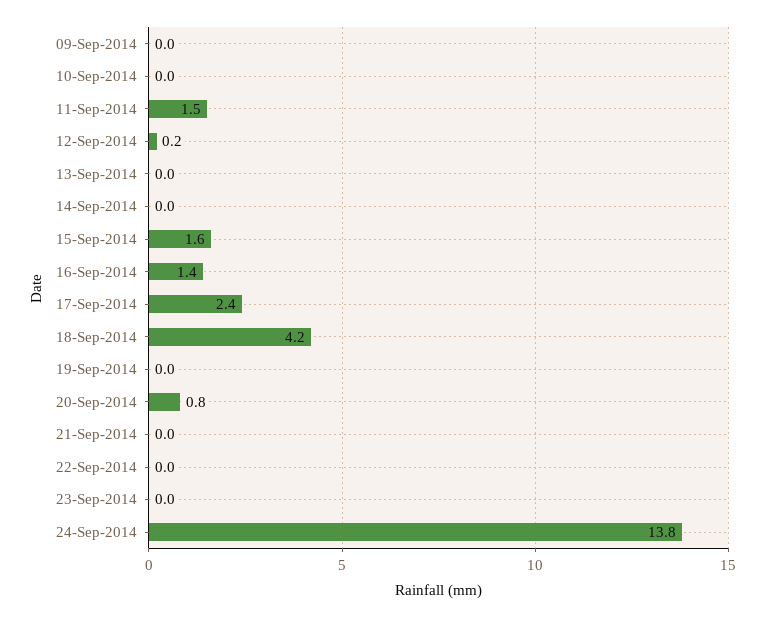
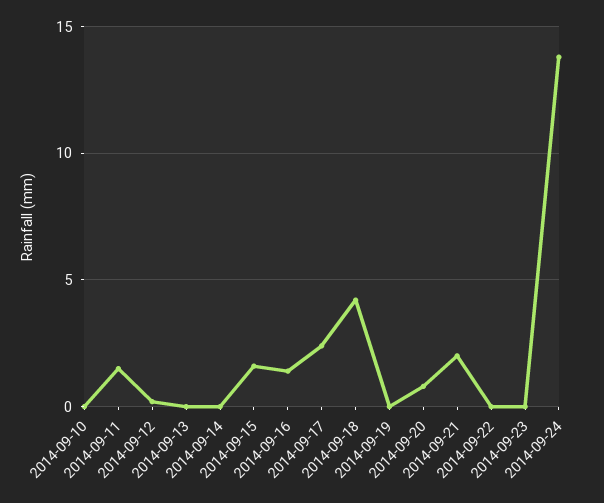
09-Sep-2014: 0 -> none
21-Sep-2014: 0 -> 2

